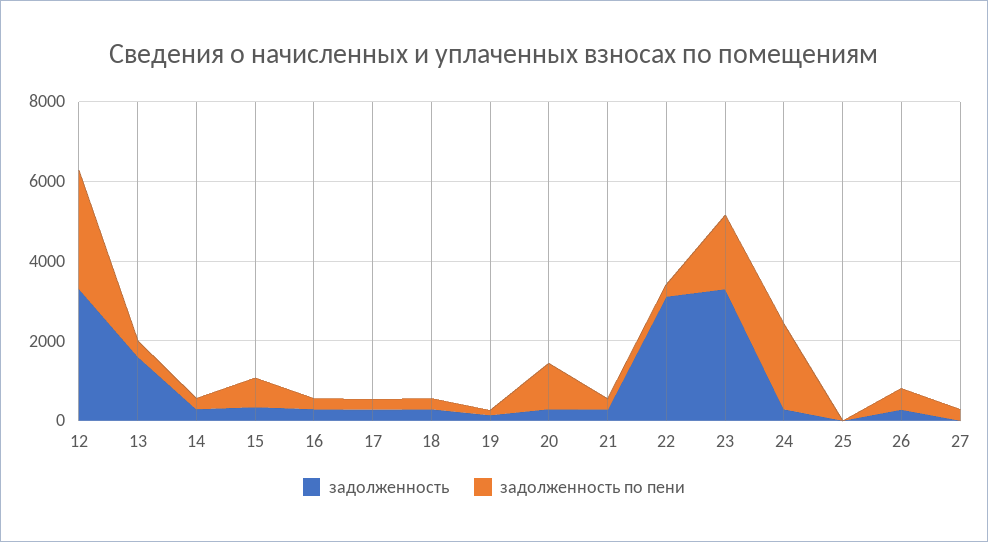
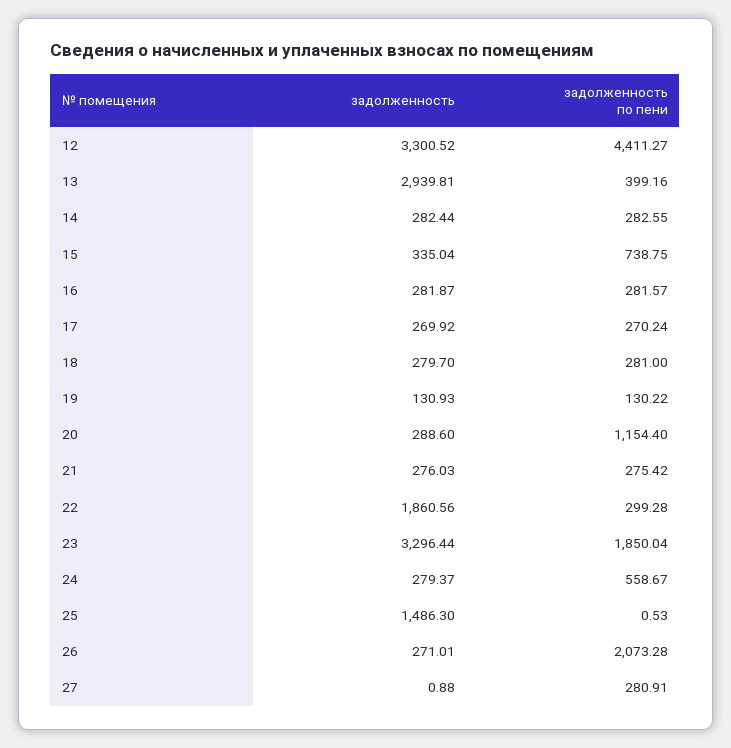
задолженность по пени, 12: 3000 -> 4411.27
задолженность, 13: 1500 -> 2939.81
задолженность, 22: 3000 -> 1860.56
задолженность по пени, 24: 2000 -> 558.67
задолженность, 25: 0 -> 1486.3
задолженность по пени, 26: 500 -> 2073.28

